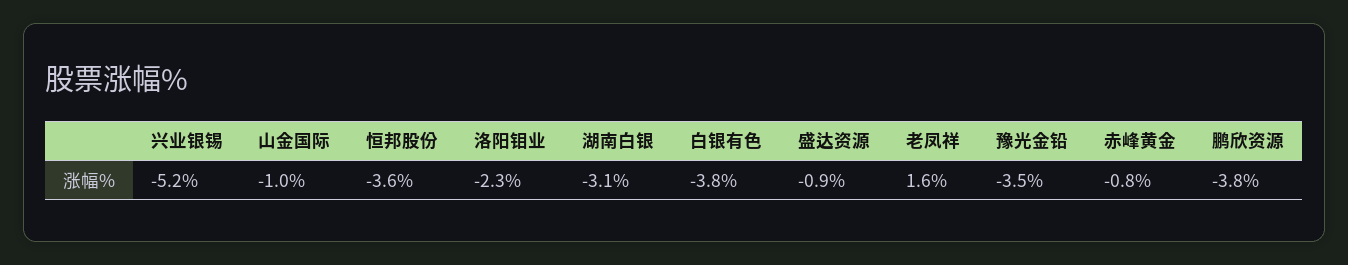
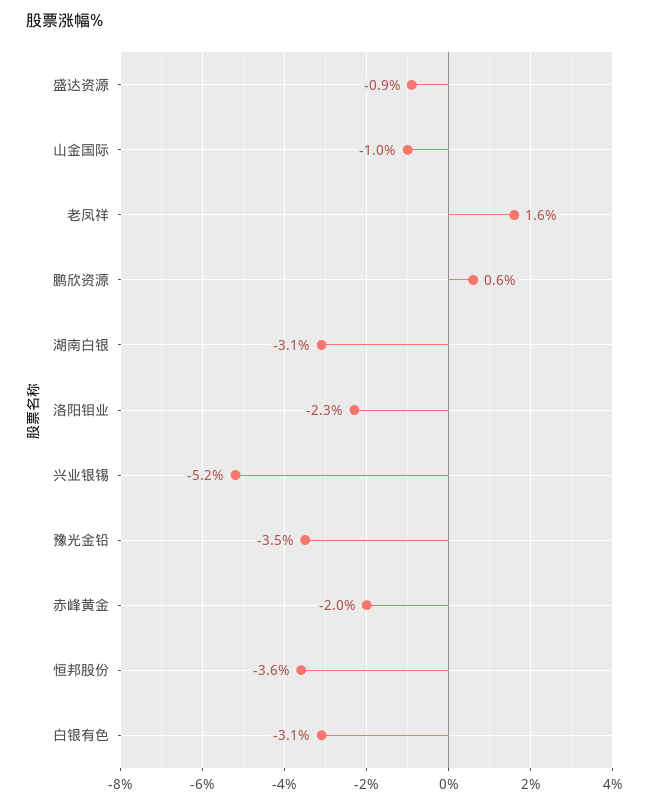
白银有色: -3.8 -> -3.1
赤峰黄金: -0.8 -> -2
鹏欣资源: -3.8 -> 0.6

